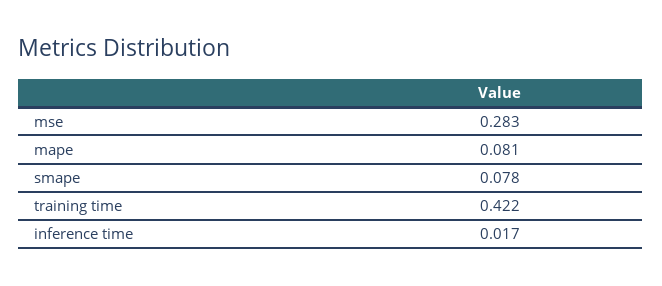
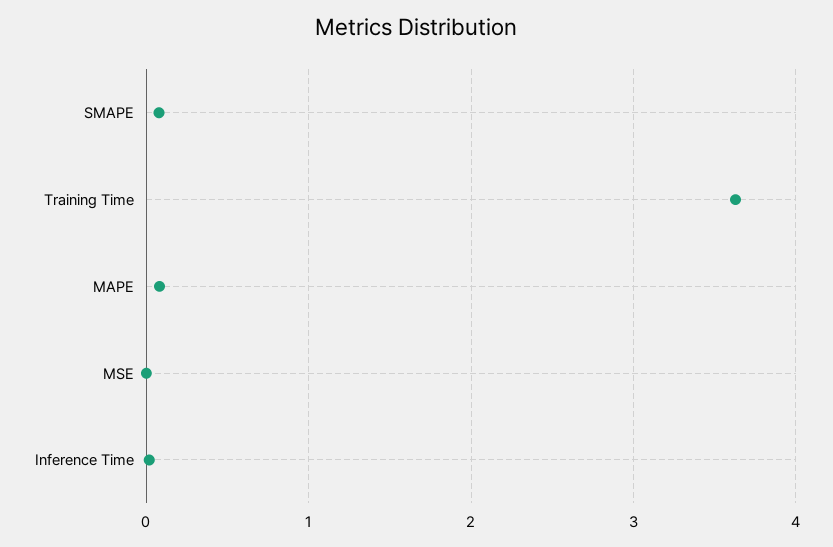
mse: 0.283 -> 0
training time: 0.422 -> 3.6

